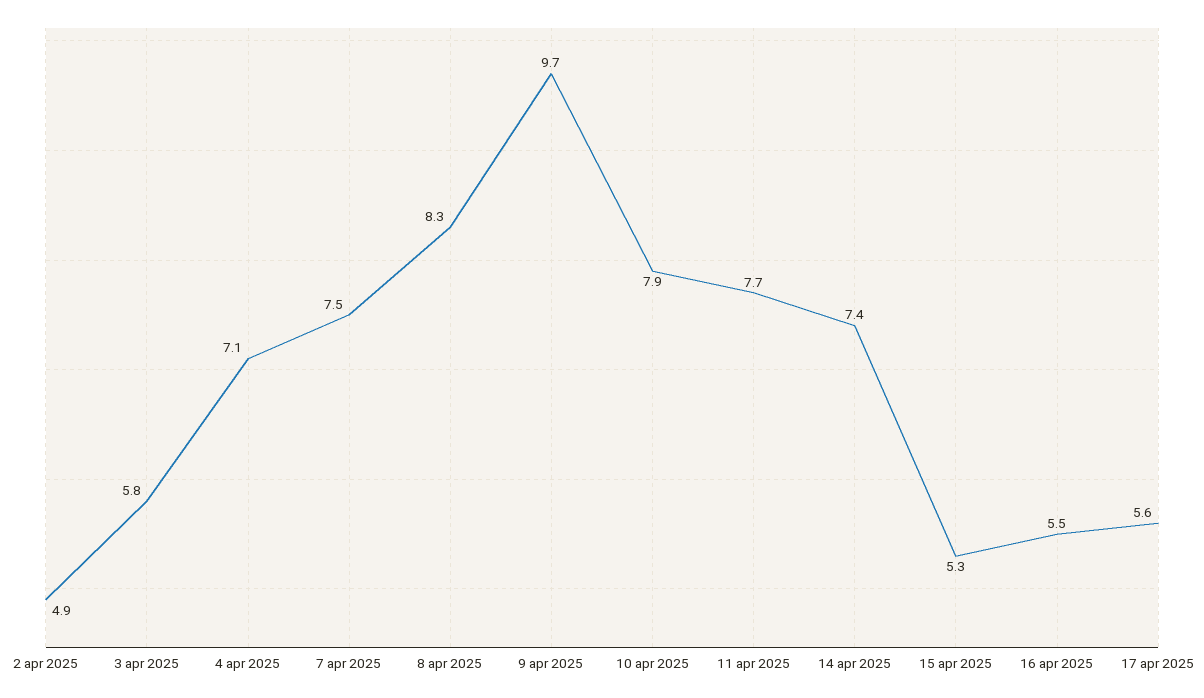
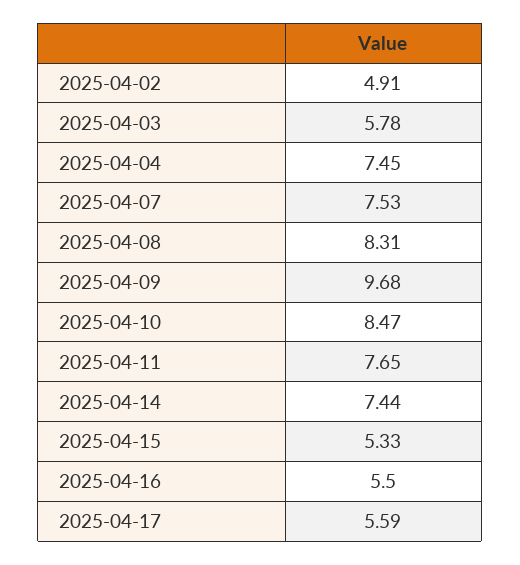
4 apr 2025: 7.1 -> 7.45
10 apr 2025: 7.9 -> 8.47

